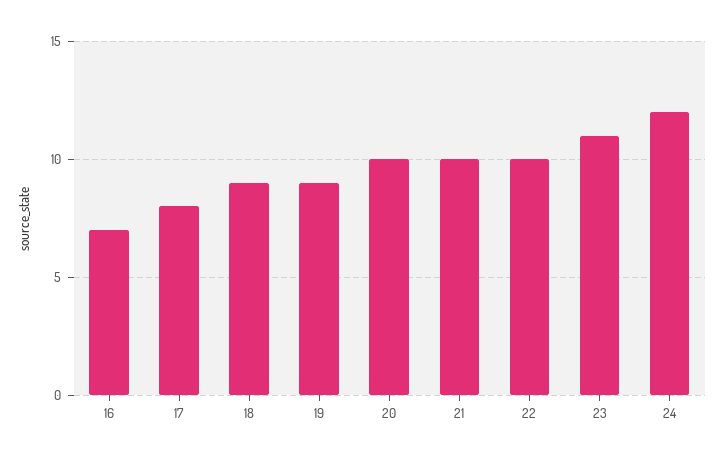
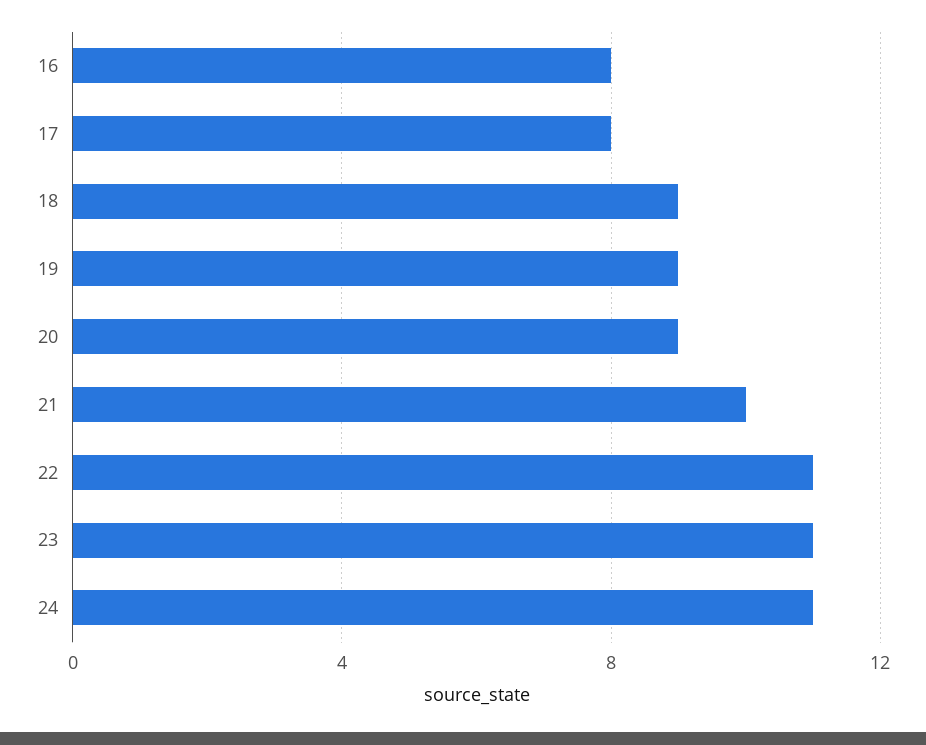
16: 7 -> 8
20: 10 -> 9
22: 10 -> 11
24: 12 -> 11

